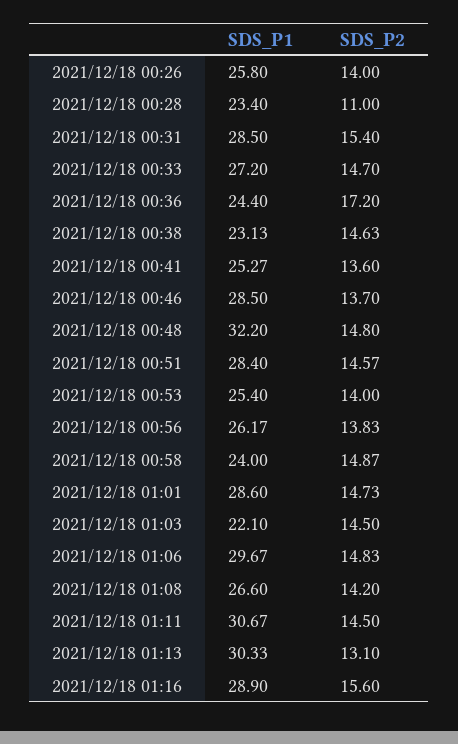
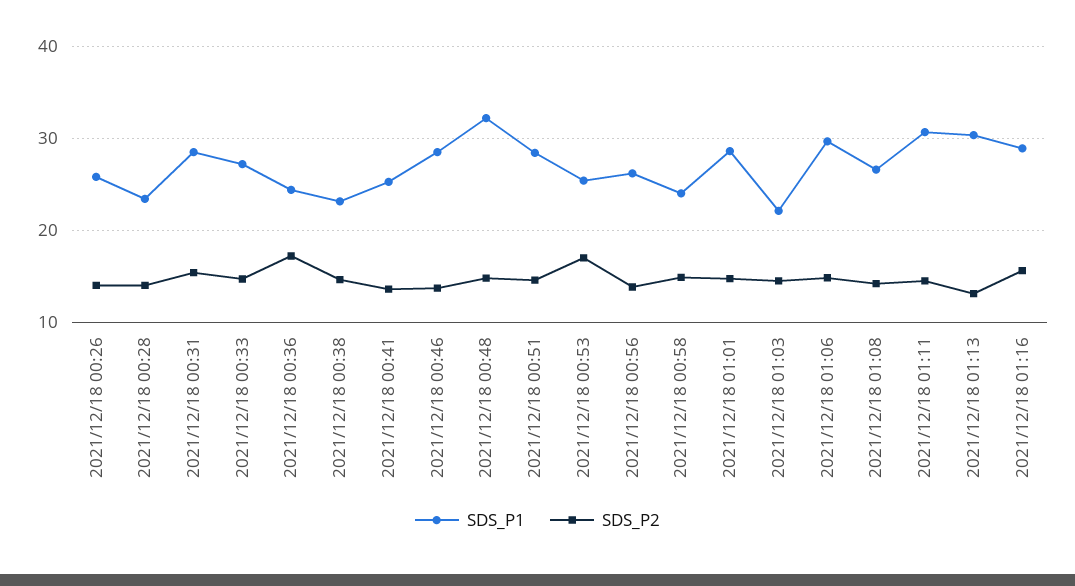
SDS_P2, 2021/12/18 00:28: 11 -> 14
SDS_P2, 2021/12/18 00:53: 14 -> 17

